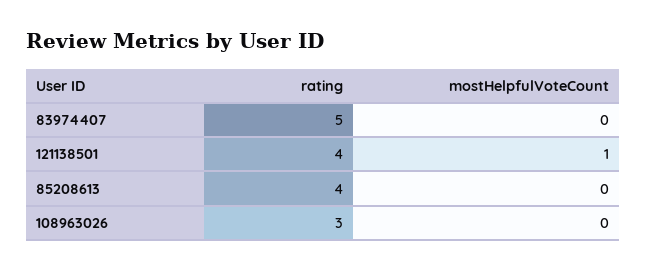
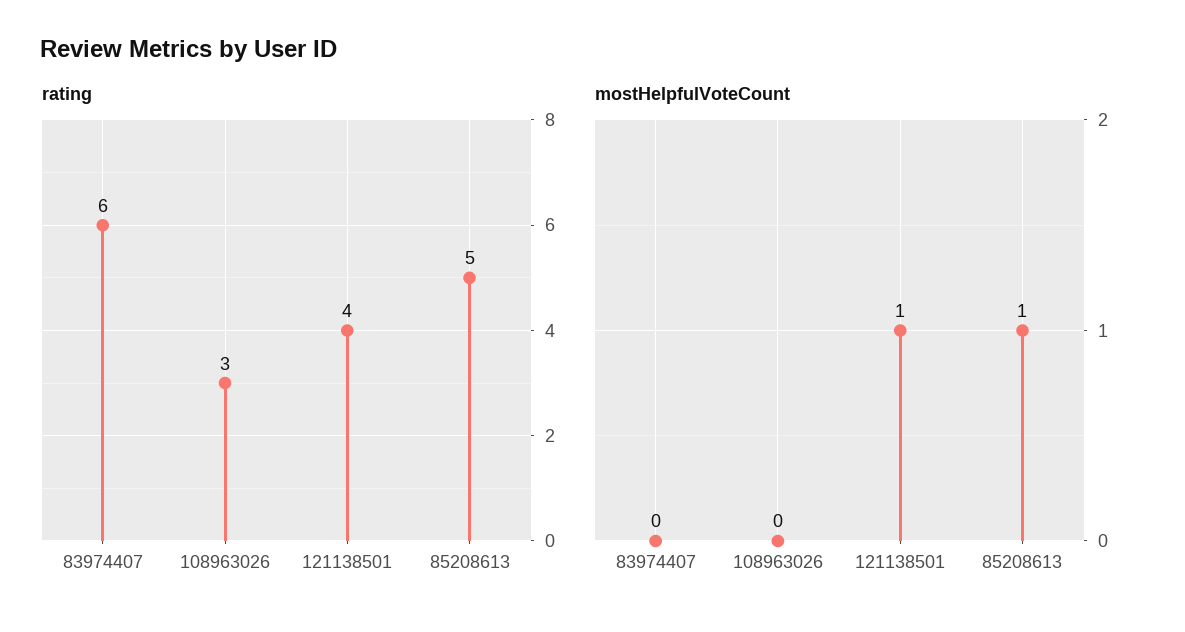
rating, 83974407: 5 -> 6
rating, 85208613: 4 -> 5
mostHelpfulVoteCount, 85208613: 0 -> 1

